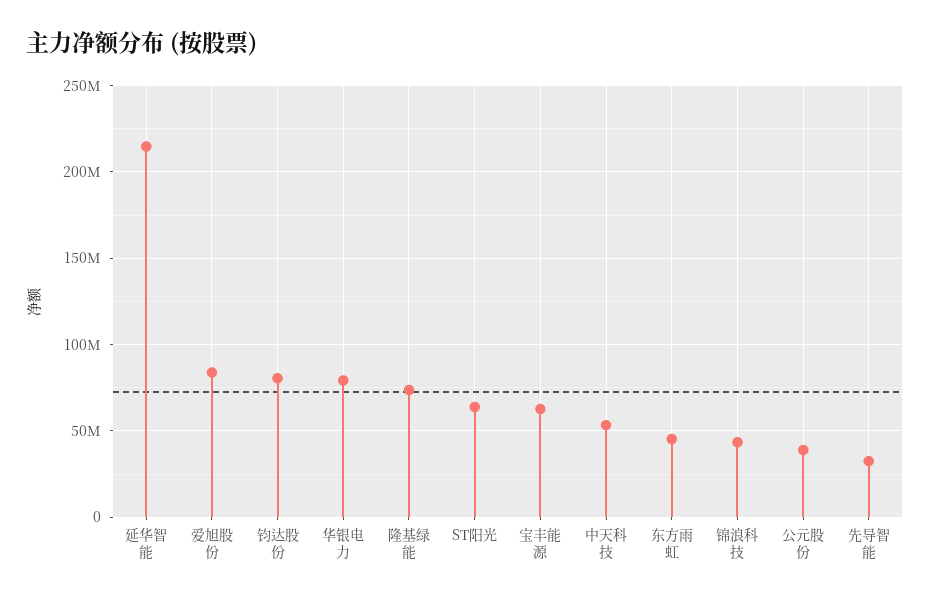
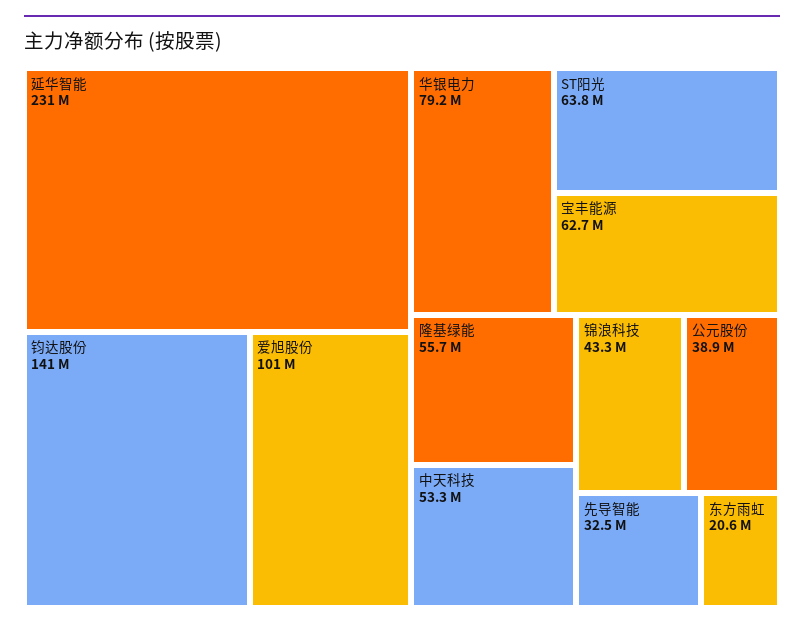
延华智能: 215000000 -> 231000000
爱旭股份: 85000000 -> 101000000
钧达股份: 80000000 -> 141000000
隆基绿能: 75000000 -> 55700000
东方雨虹: 45000000 -> 20600000

